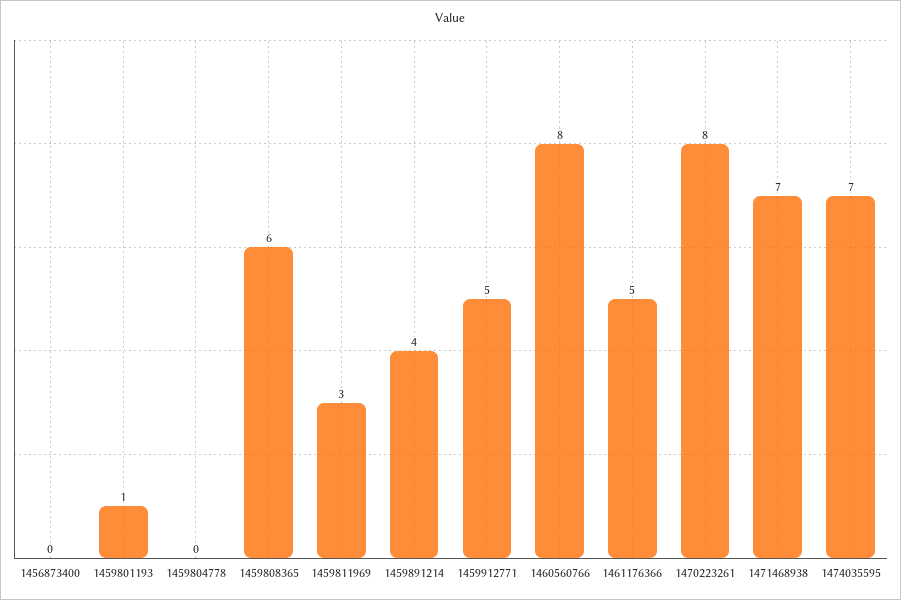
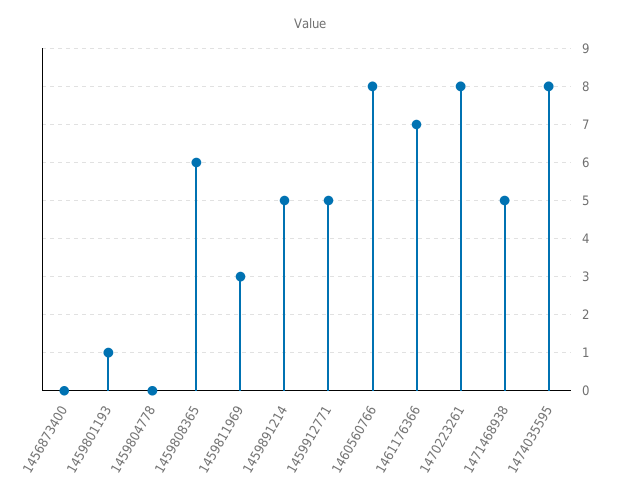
1459891214: 4 -> 5
1461176366: 5 -> 7
1471468938: 7 -> 5
1474035595: 7 -> 8

